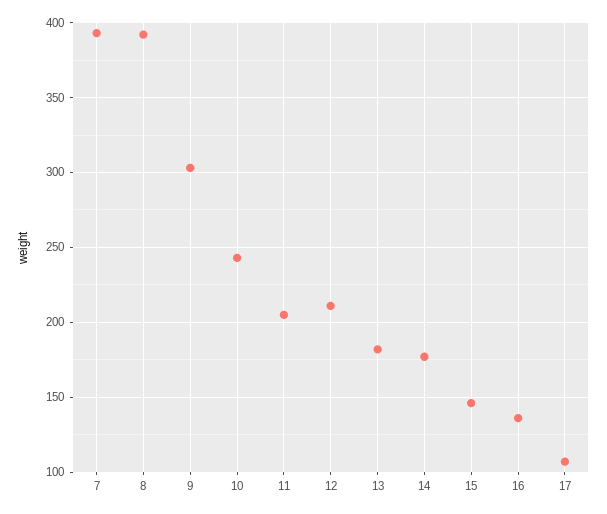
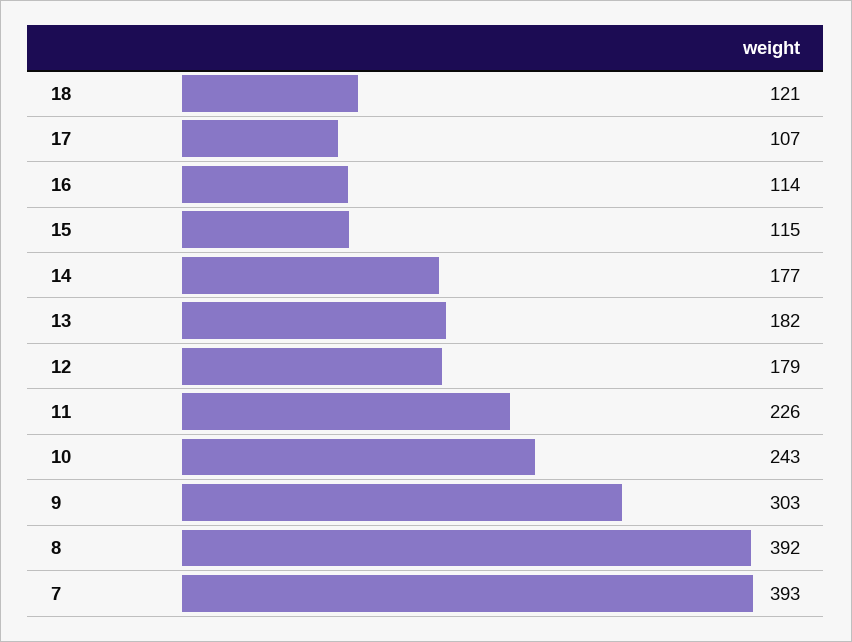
11: 205 -> 226
12: 210 -> 179
15: 145 -> 115
16: 135 -> 114
18: none -> 121

